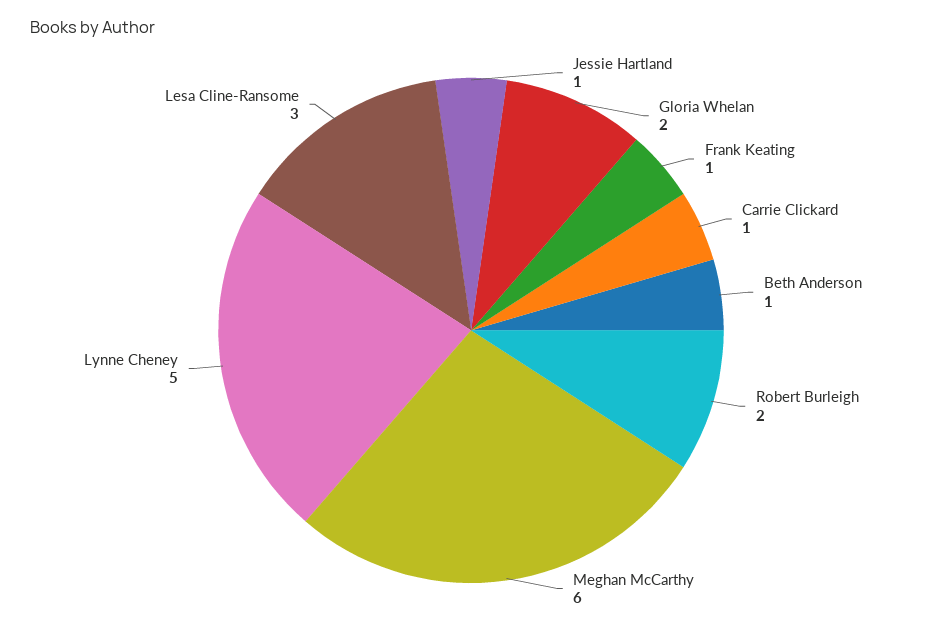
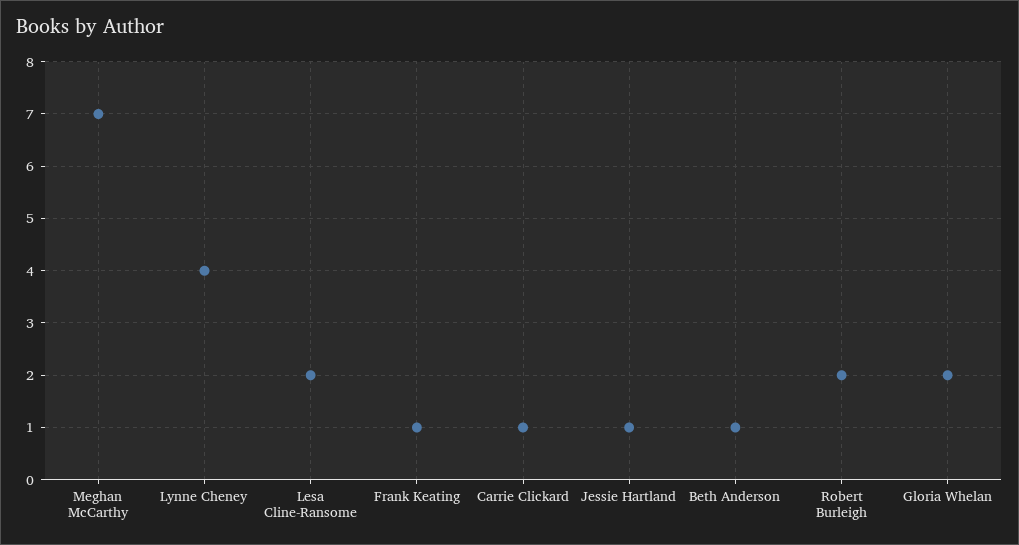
Meghan McCarthy: 6 -> 7
Lynne Cheney: 5 -> 4
Lesa Cline-Ransome: 3 -> 2

